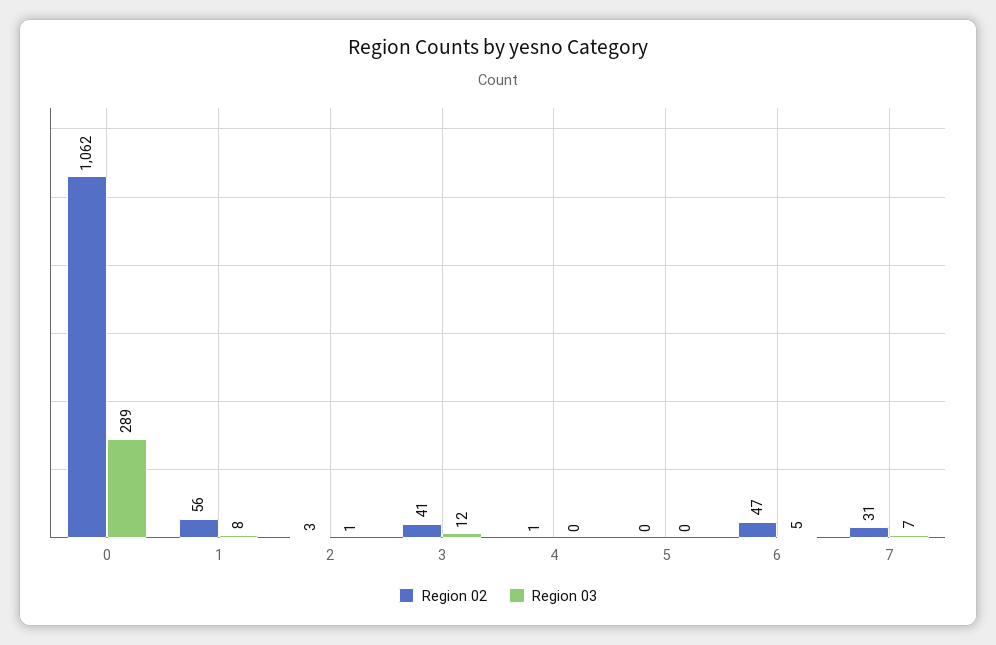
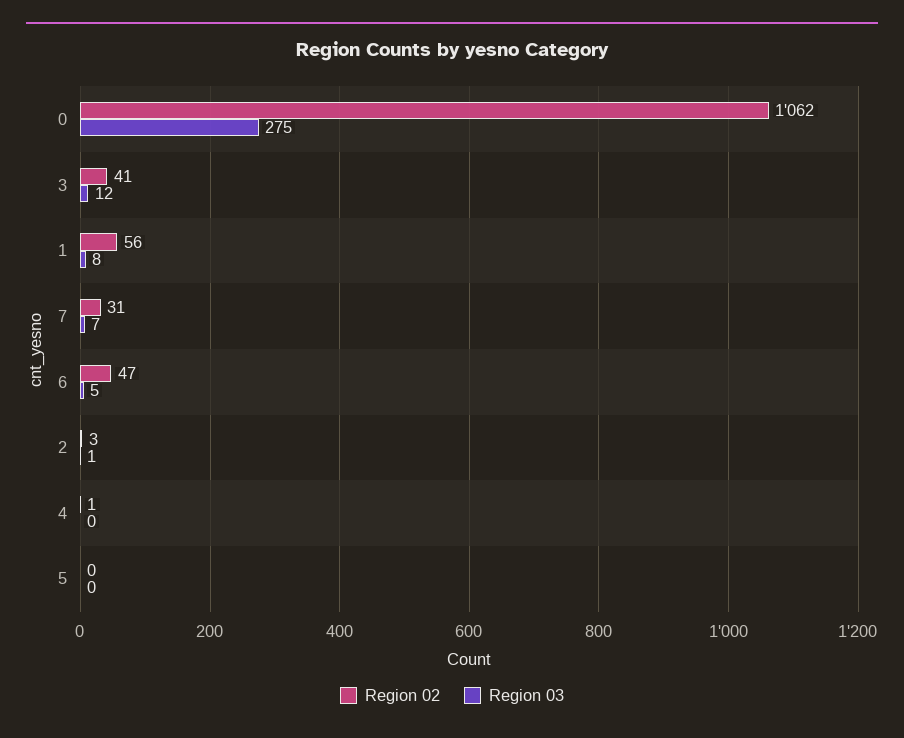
Region 03, 0: 289 -> 275

